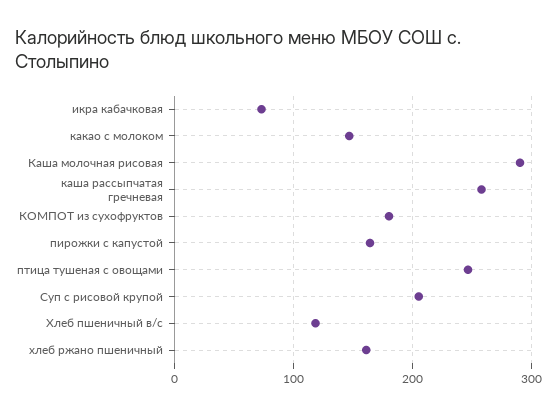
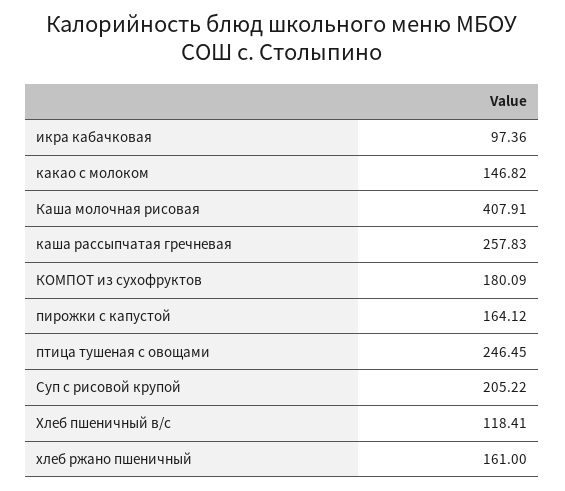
икра кабачковая: 70 -> 97.36
Каша молочная рисовая: 290 -> 407.91

